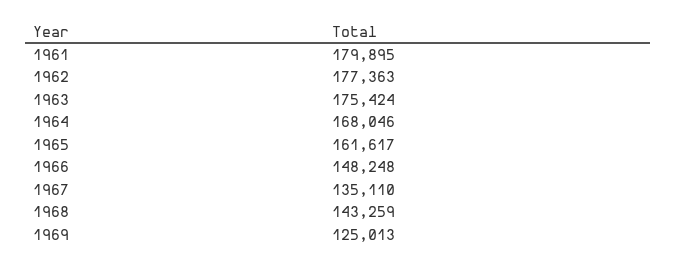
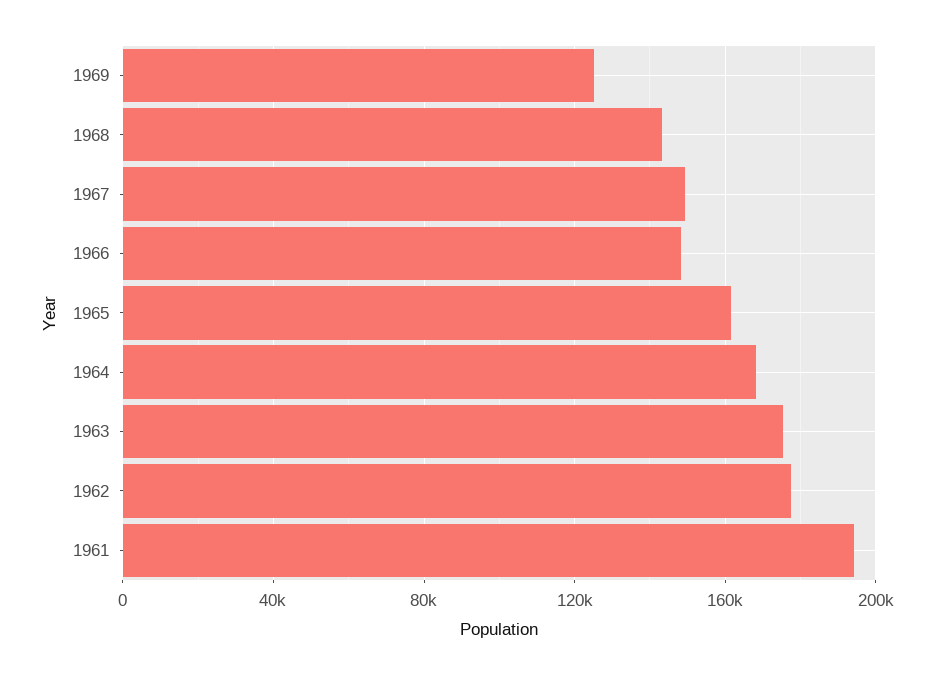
1961: 179895 -> 195000
1967: 135110 -> 150000

